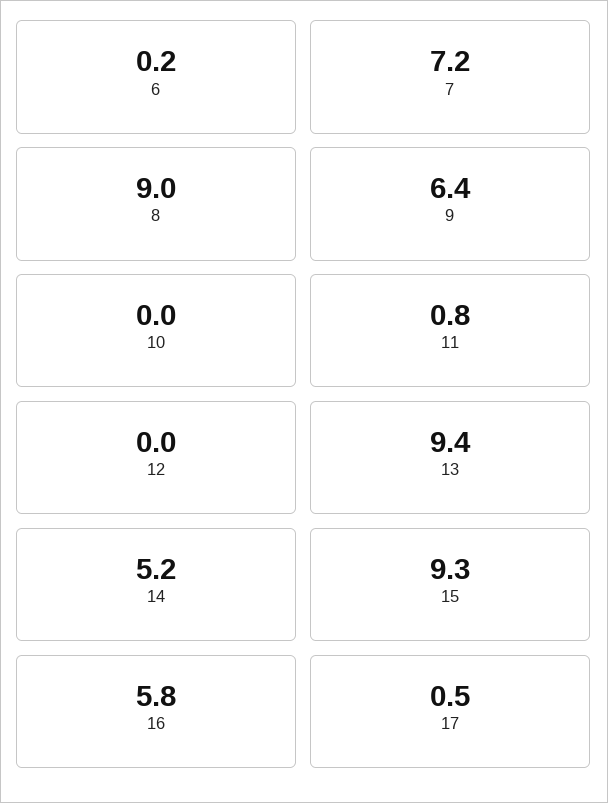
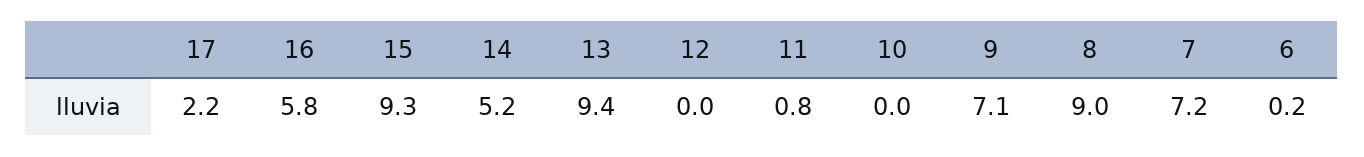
9: 6.4 -> 7.1
17: 0.5 -> 2.2

